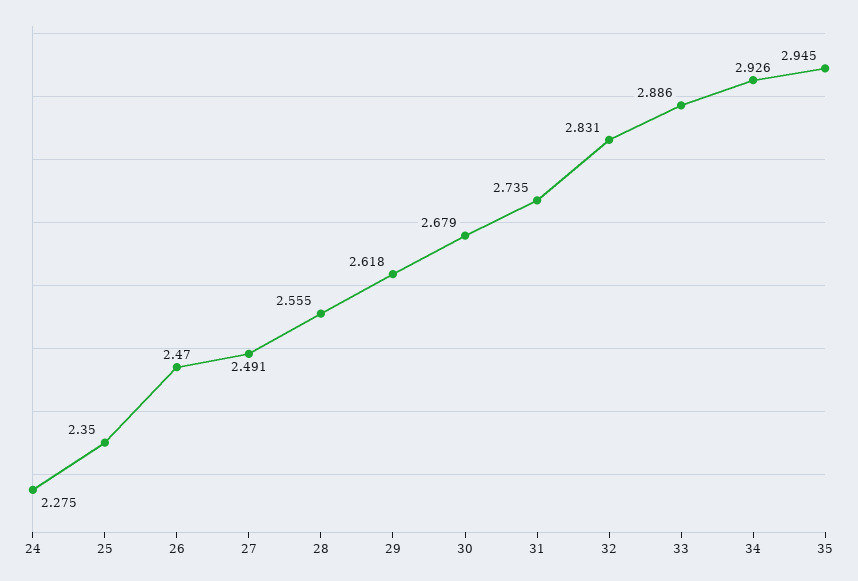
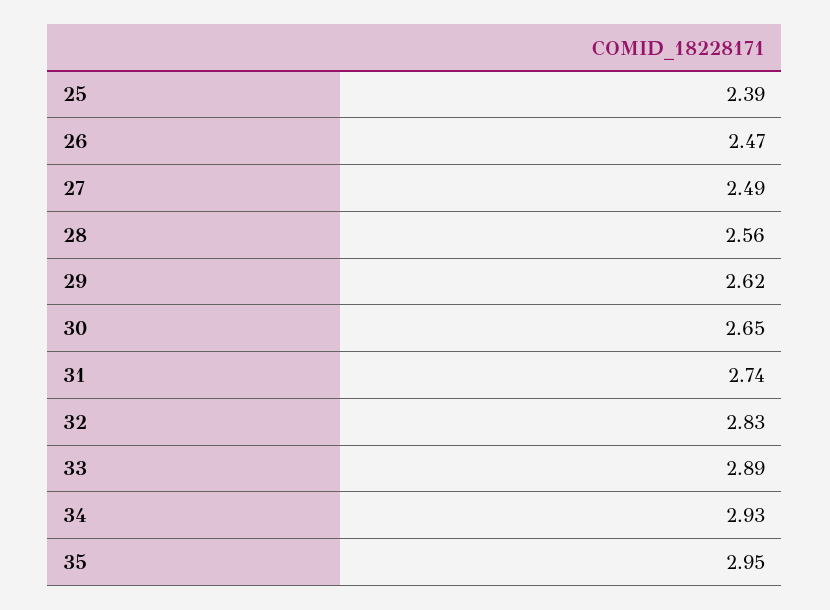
24: 2.275 -> none
25: 2.35 -> 2.39
30: 2.679 -> 2.65

